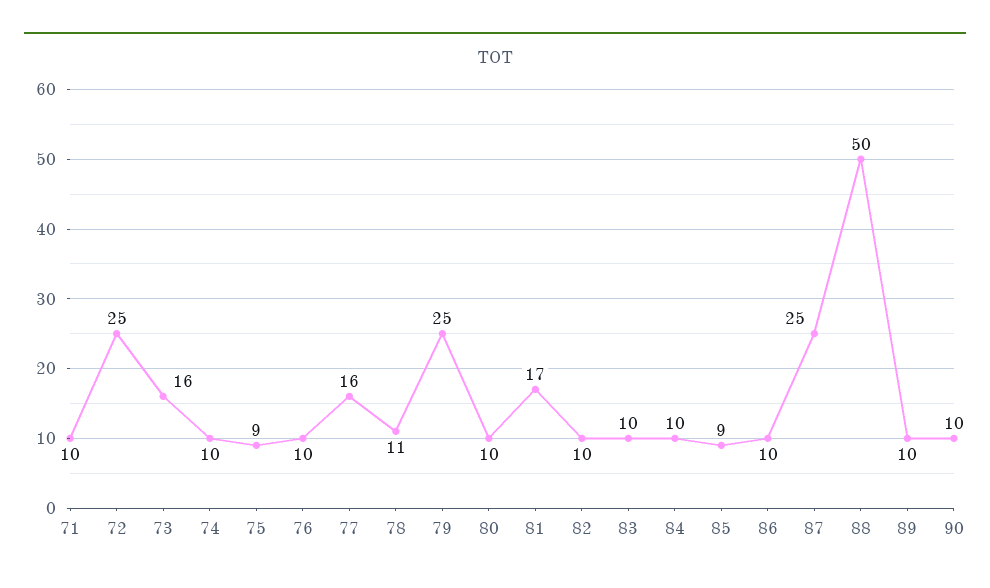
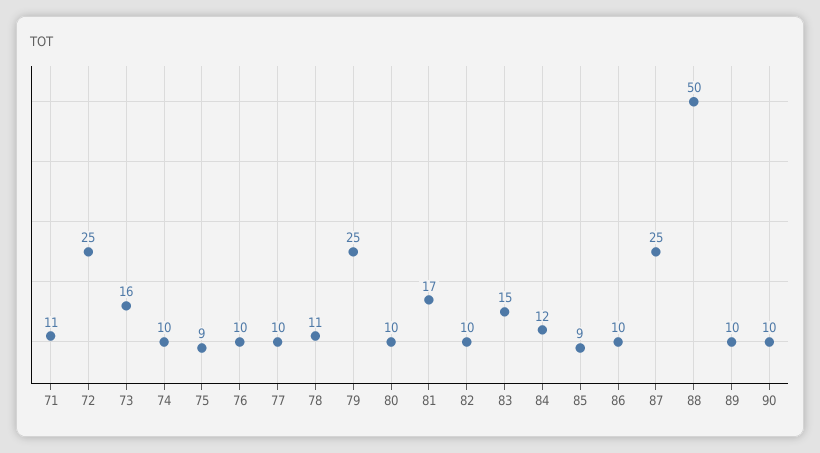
71: 10 -> 11
77: 16 -> 10
83: 10 -> 15
84: 10 -> 12

